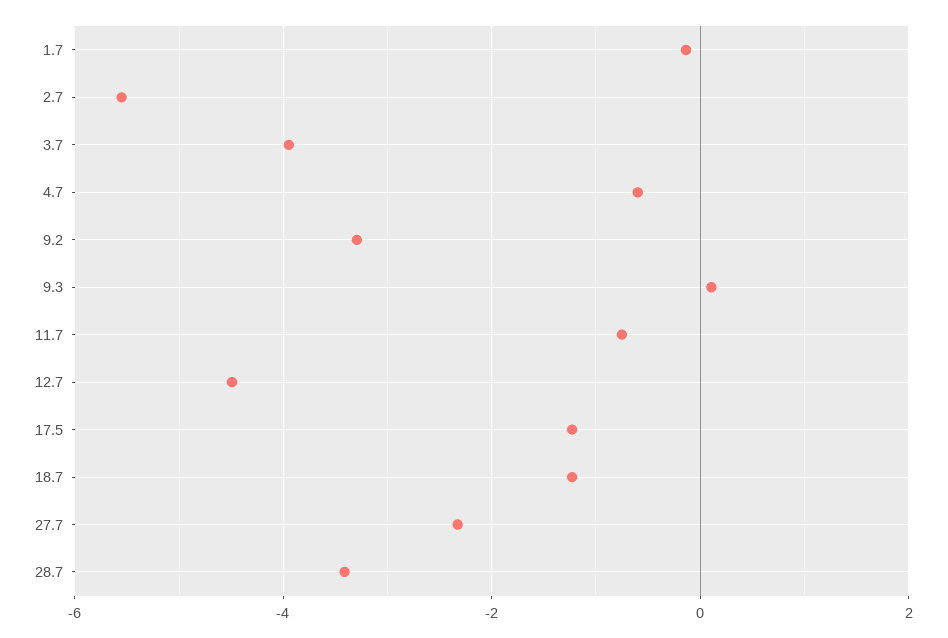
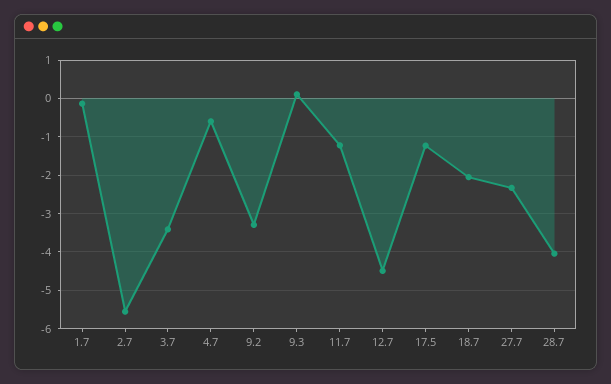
3.7: -4 -> -3.4
11.7: -0.8 -> -1.2
18.7: -1.2 -> -2
28.7: -3.4 -> -4

